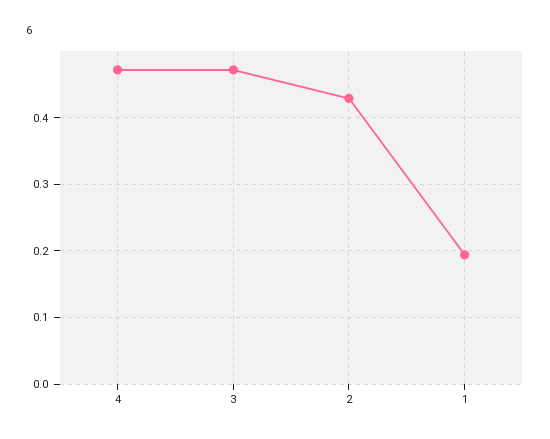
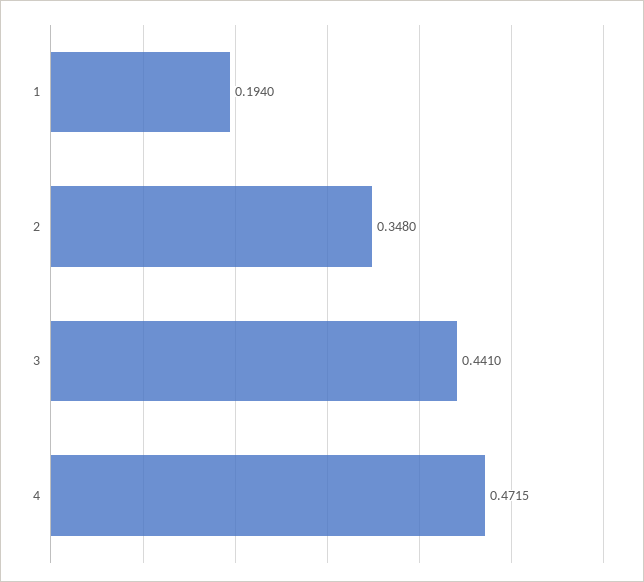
3: 0.47 -> 0.441
2: 0.43 -> 0.348

